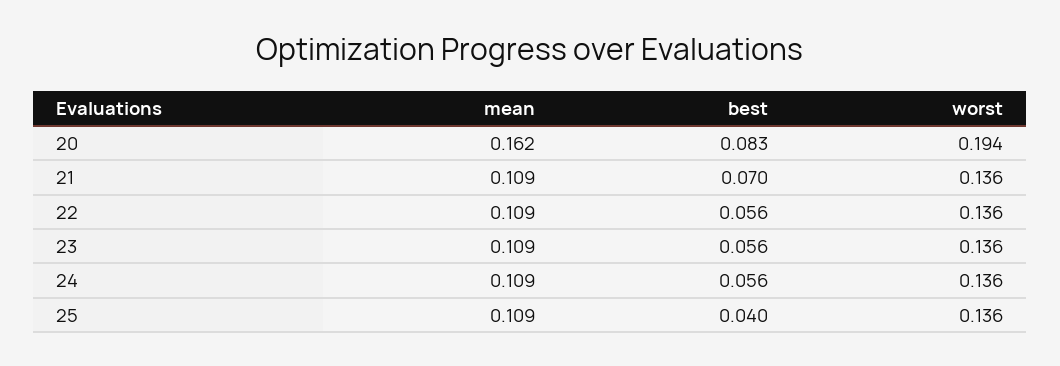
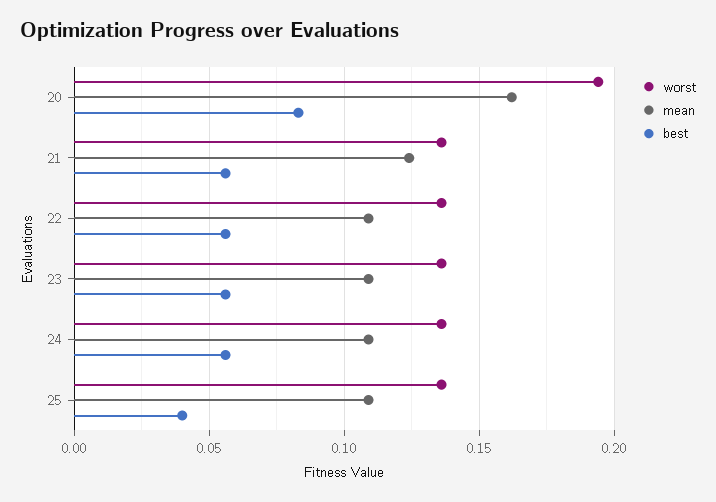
mean, 21: 0.109 -> 0.125
best, 21: 0.07 -> 0.055

